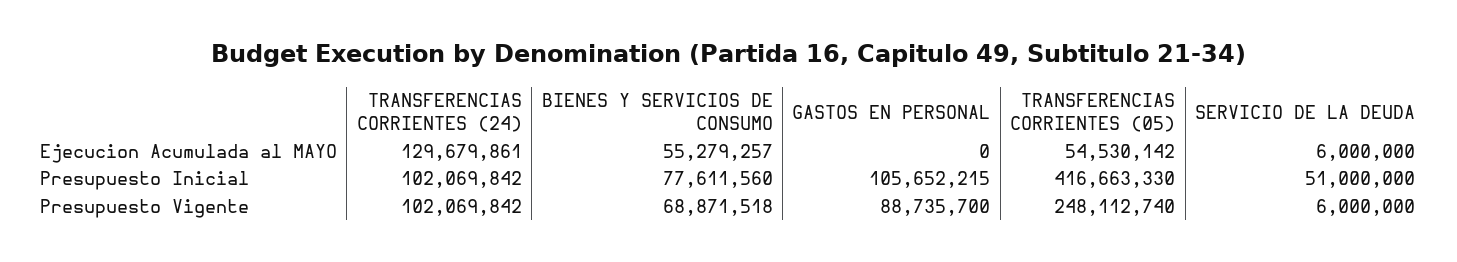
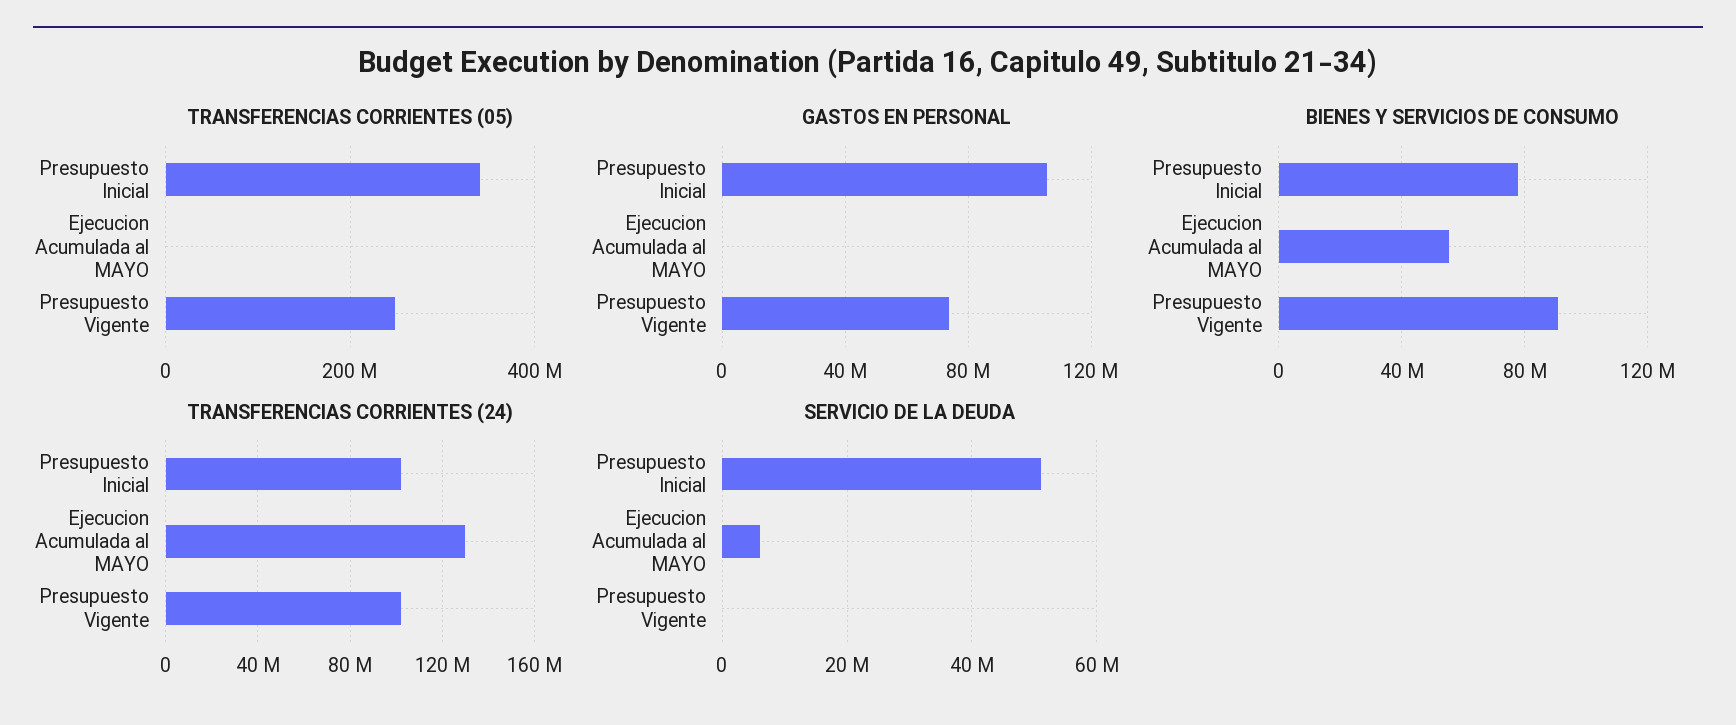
TRANSFERENCIAS CORRIENTES (05), Ejecucion Acumulada al MAYO: 54530142 -> 0
TRANSFERENCIAS CORRIENTES (05), Presupuesto Inicial: 416663330 -> 340000000
BIENES Y SERVICIOS DE CONSUMO, Presupuesto Vigente: 68871518 -> 90000000
GASTOS EN PERSONAL, Presupuesto Vigente: 88735700 -> 75000000
SERVICIO DE LA DEUDA, Presupuesto Vigente: 6000000 -> 0

